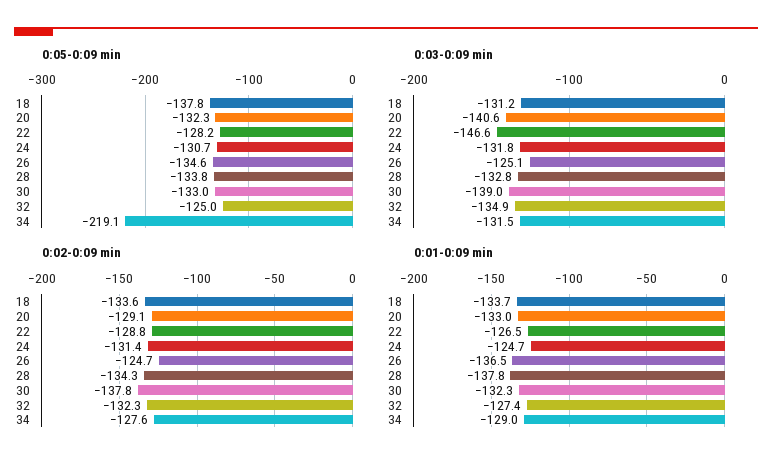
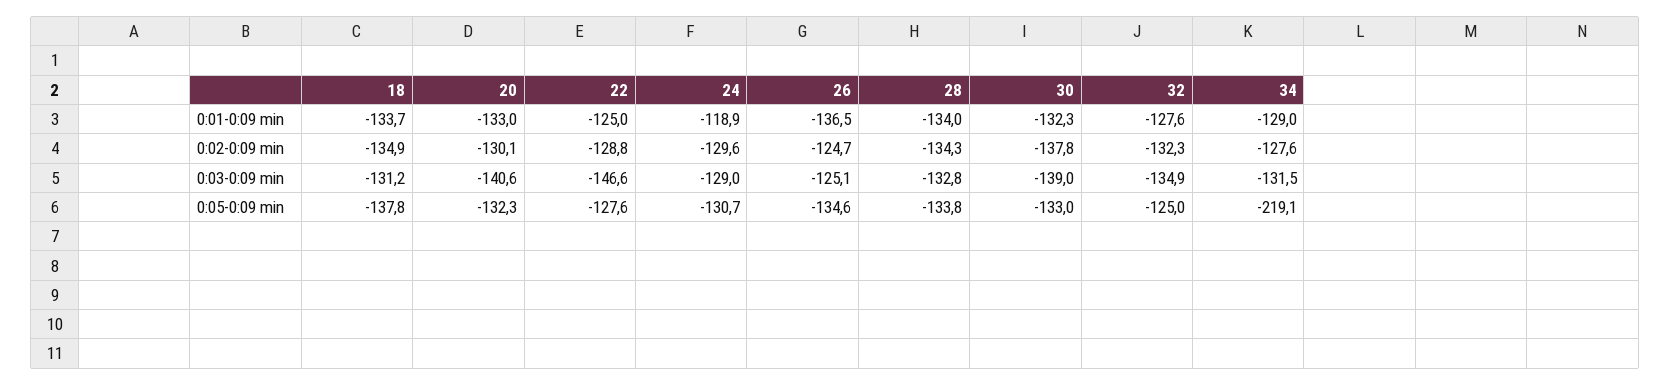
0:05-0:09 min, 22: -128.2 -> -127.6
0:03-0:09 min, 24: -131.8 -> -129
0:02-0:09 min, 18: -133.6 -> -134.9
0:02-0:09 min, 20: -129.1 -> -130.1
0:02-0:09 min, 24: -131.4 -> -129.6
0:01-0:09 min, 22: -126.5 -> -125
0:01-0:09 min, 24: -124.7 -> -118.9
0:01-0:09 min, 28: -137.8 -> -134
0:01-0:09 min, 32: -127.4 -> -127.6

